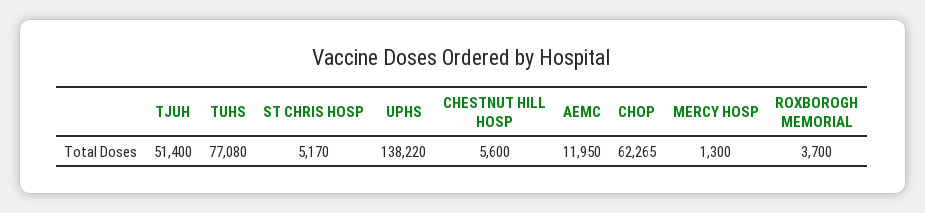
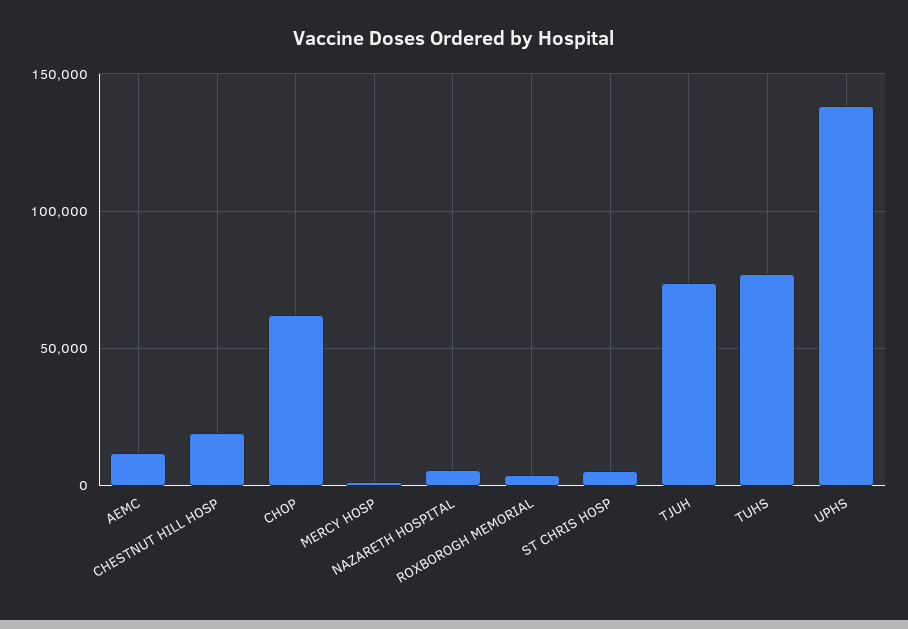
TJUH: 51400 -> 75000
CHESTNUT HILL HOSP: 5600 -> 20000
NAZARETH HOSPITAL: none -> 5000

